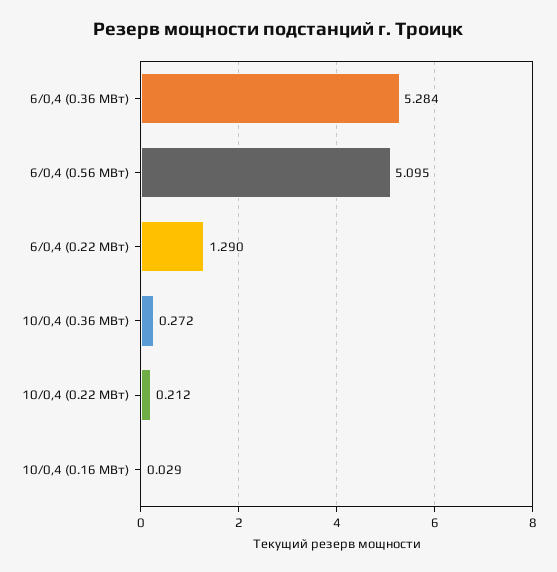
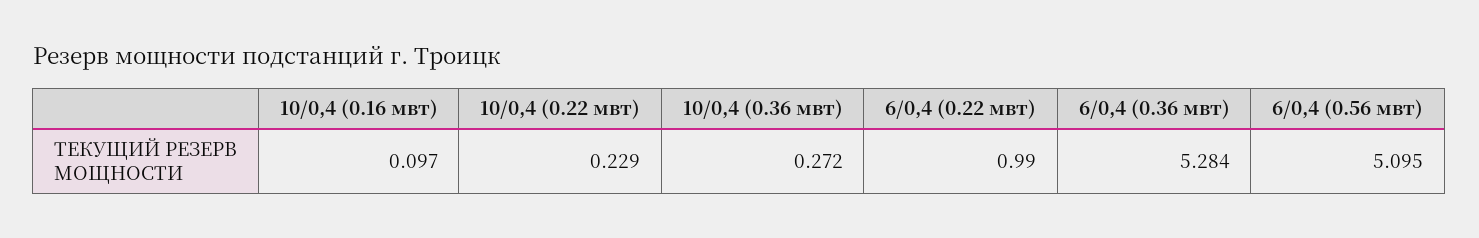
6/0,4 (0.22 МВт): 1.29 -> 0.99
10/0,4 (0.22 МВт): 0.212 -> 0.229
10/0,4 (0.16 МВт): 0.029 -> 0.097

